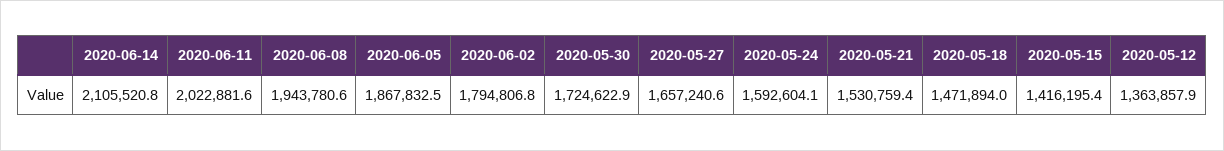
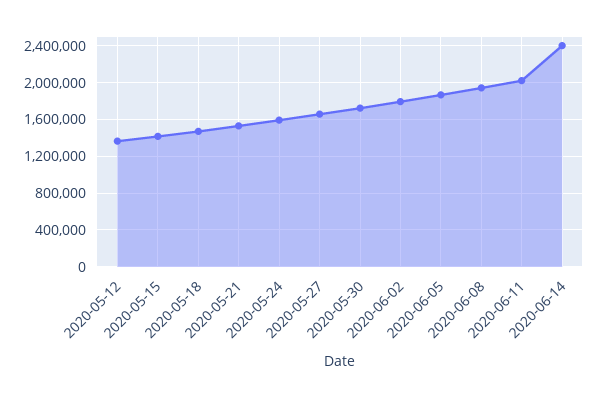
2020-06-14: 2105520.8 -> 2400000

